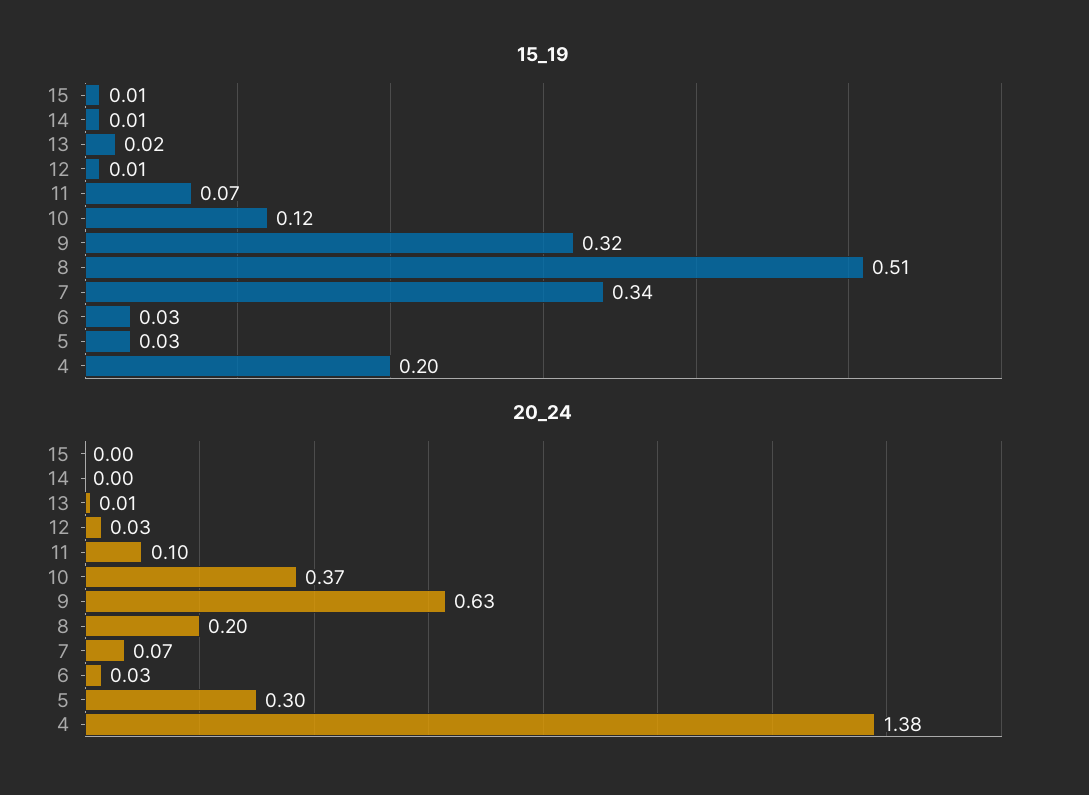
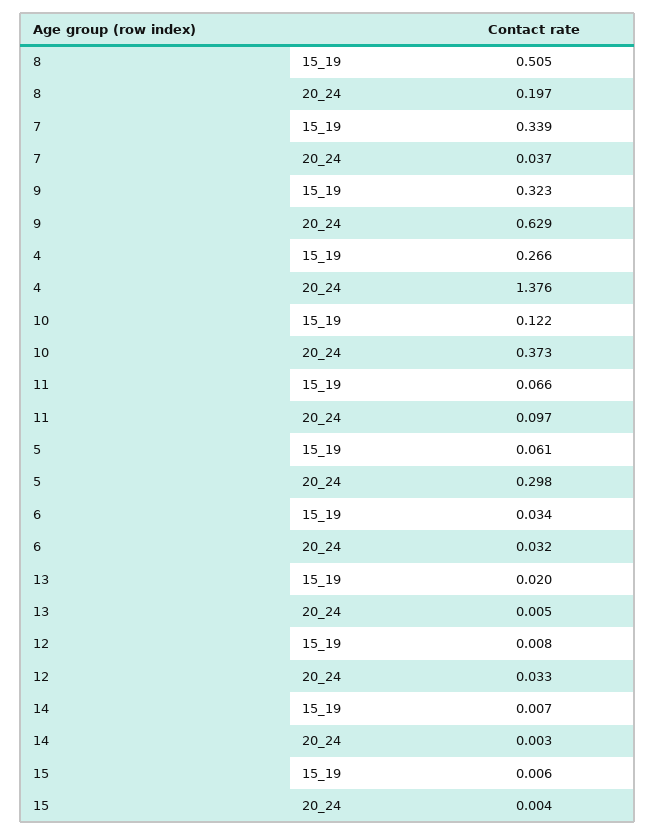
15_19, 5: 0.03 -> 0.061
15_19, 4: 0.2 -> 0.266
20_24, 7: 0.07 -> 0.037

